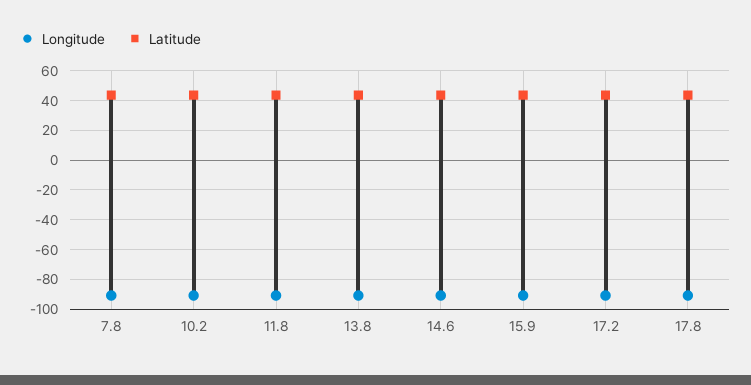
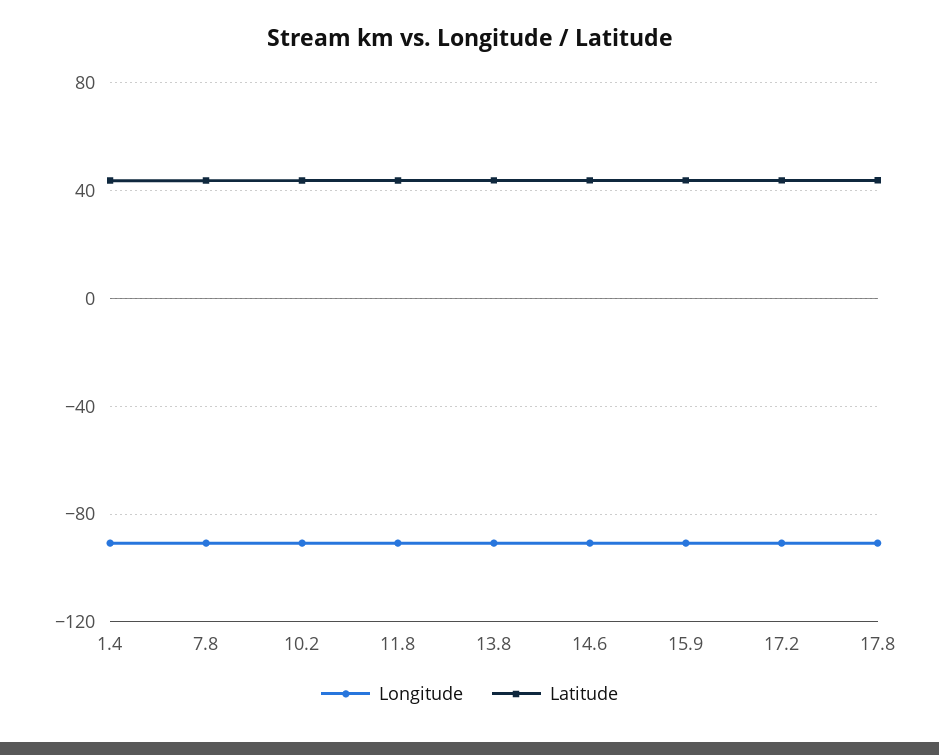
Longitude, 1.4: none -> -90
Latitude, 1.4: none -> 45

